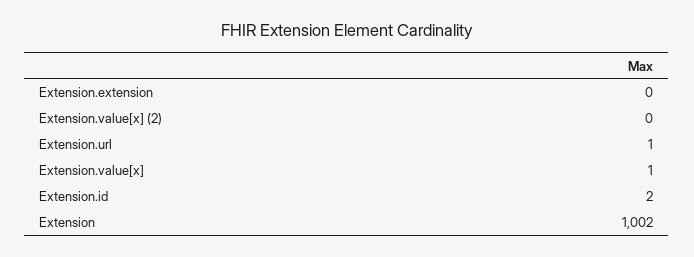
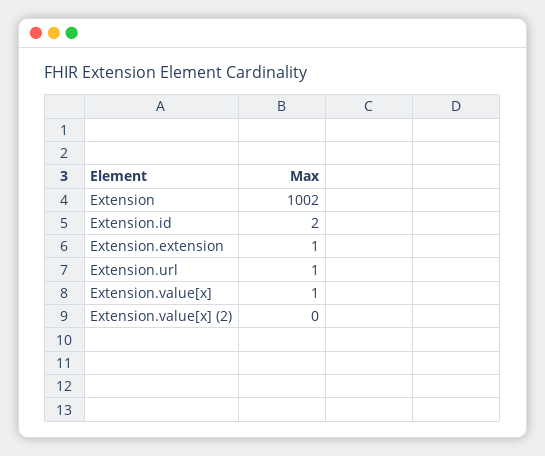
Extension.extension: 0 -> 1

